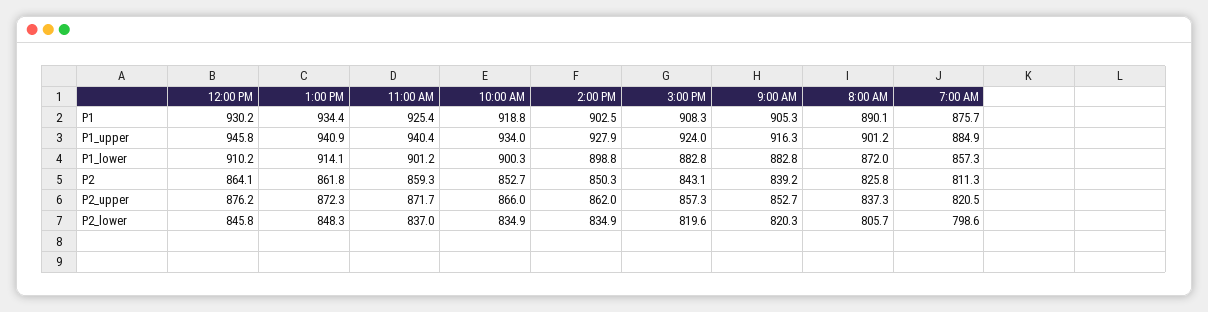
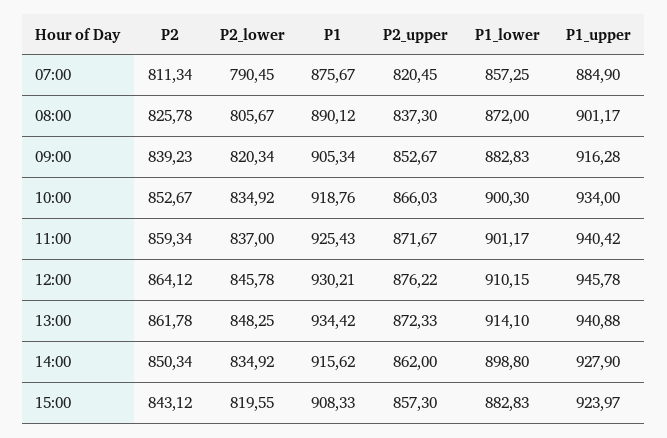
2:00 PM, P1: 902.5 -> 915.62
7:00 AM, P2_lower: 798.6 -> 790.45

